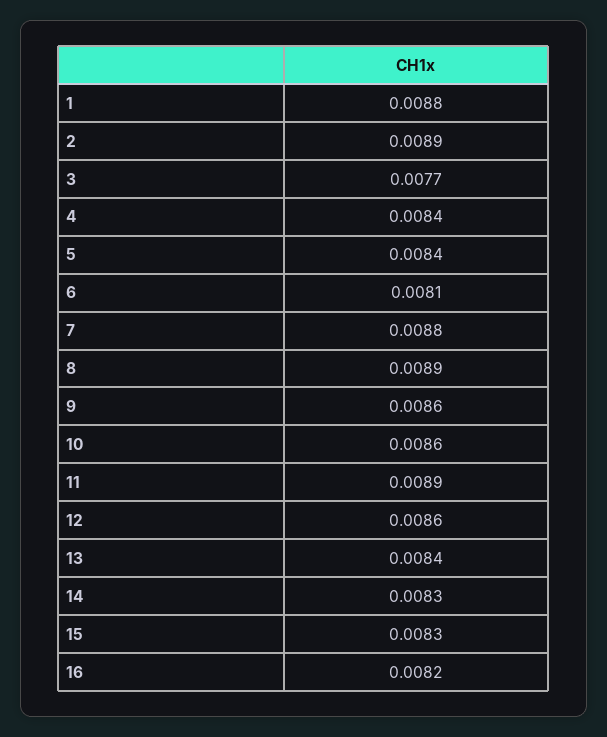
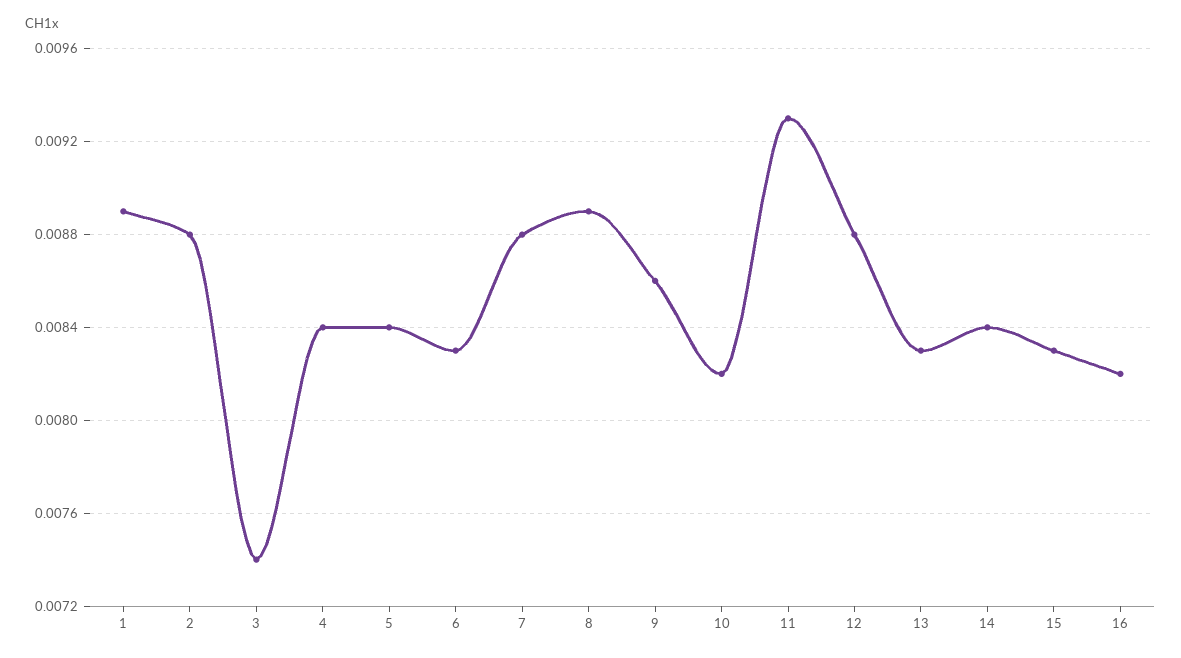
1: 0.0088 -> 0.0089
2: 0.0089 -> 0.0088
3: 0.0077 -> 0.0074
6: 0.0081 -> 0.0083
10: 0.0086 -> 0.0082
11: 0.0089 -> 0.0093
12: 0.0086 -> 0.0088
13: 0.0084 -> 0.0083
14: 0.0083 -> 0.0084

